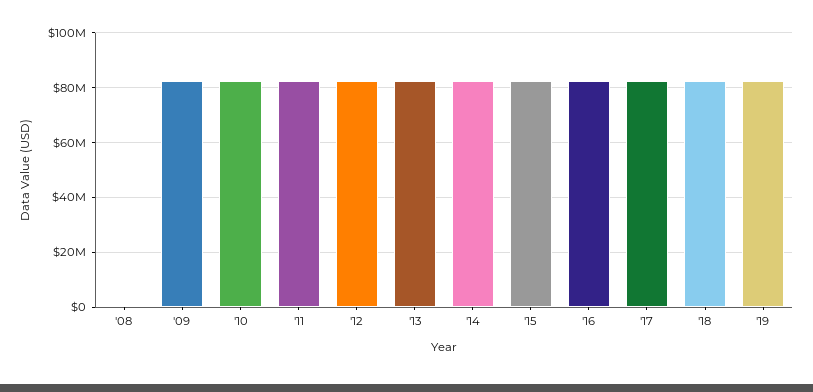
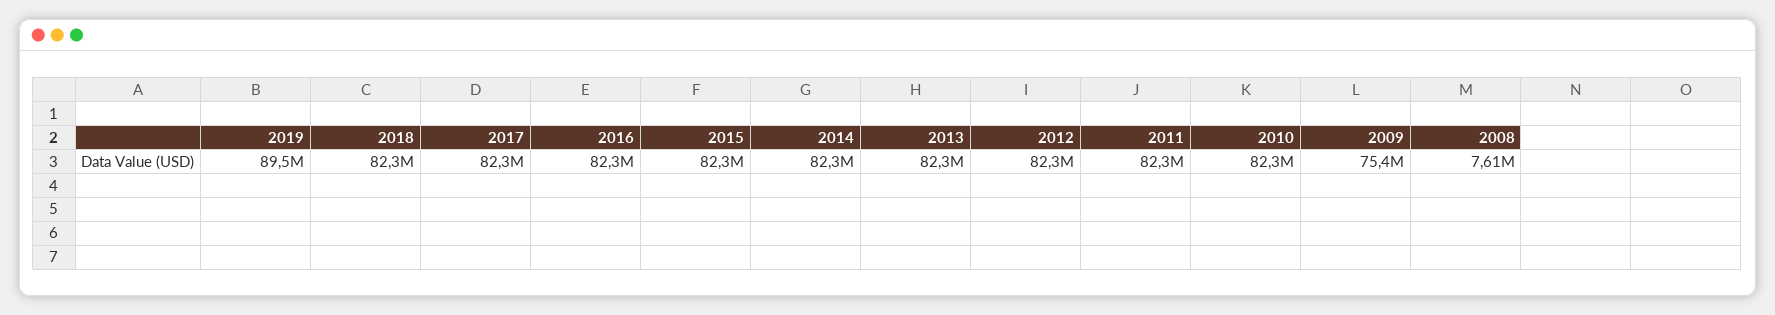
'08: 0 -> 7610000
'09: 82500000 -> 75400000
'19: 82500000 -> 89500000

